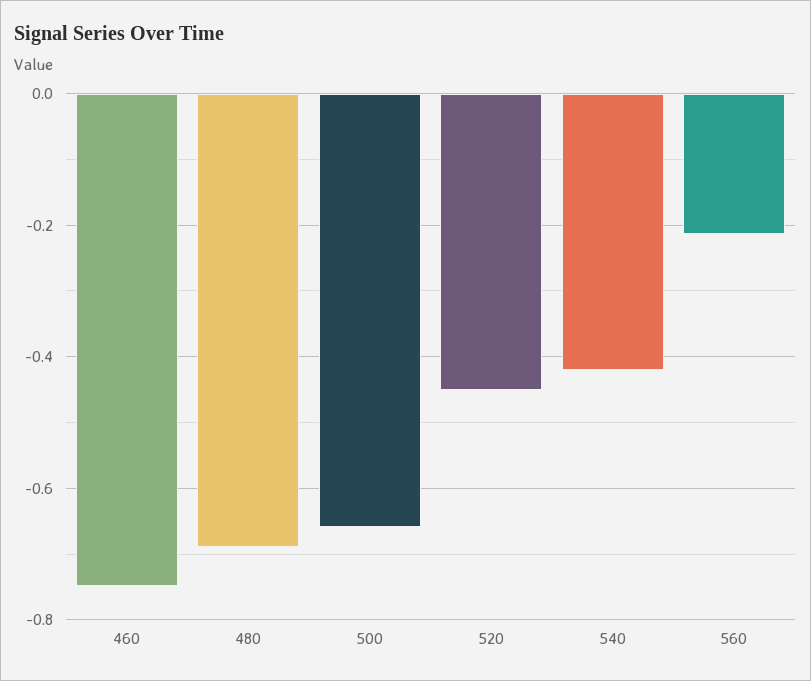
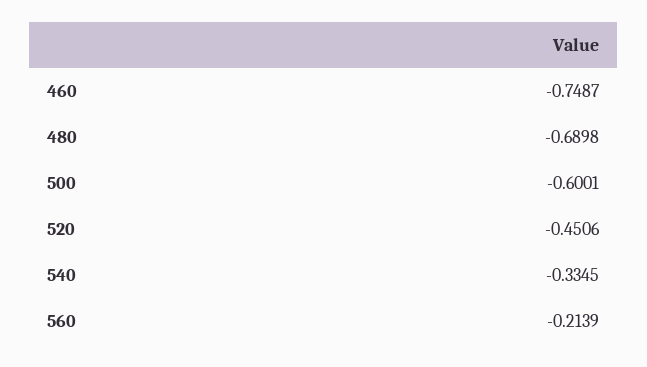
500: -0.66 -> -0.6001
540: -0.42 -> -0.3345

